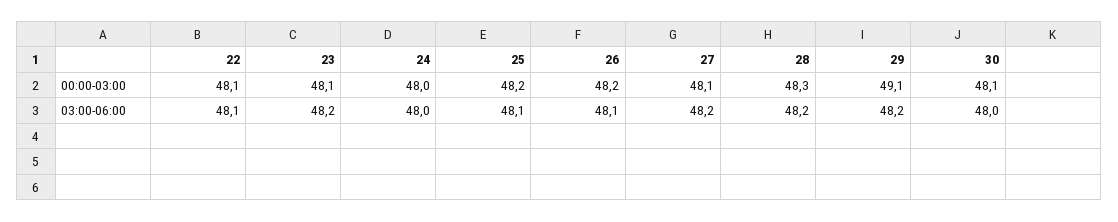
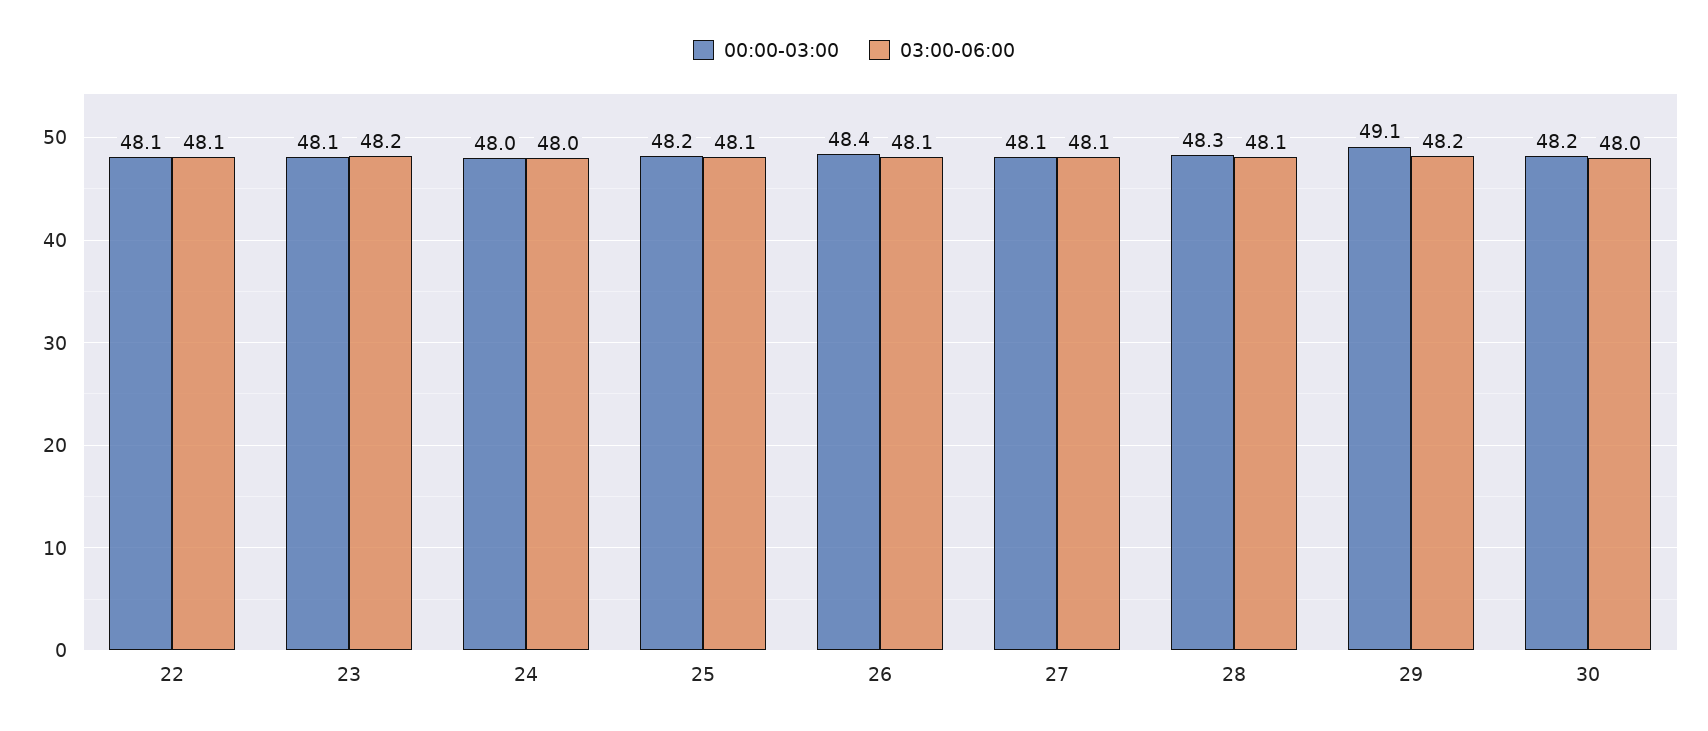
00:00-03:00, 26: 48.2 -> 48.4
00:00-03:00, 30: 48.1 -> 48.2
03:00-06:00, 27: 48.2 -> 48.1
03:00-06:00, 28: 48.2 -> 48.1

